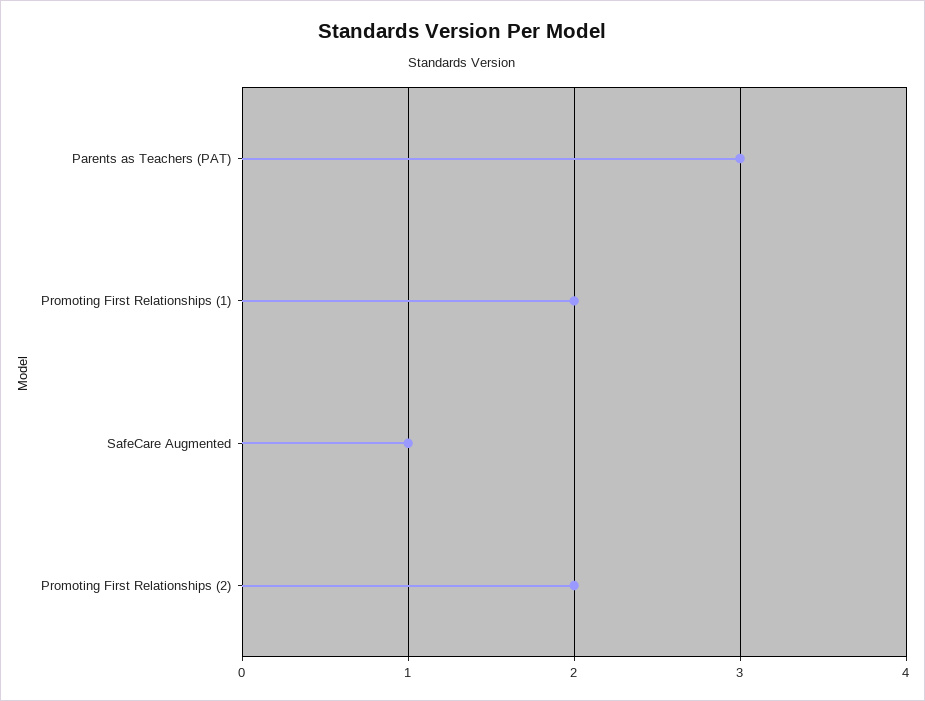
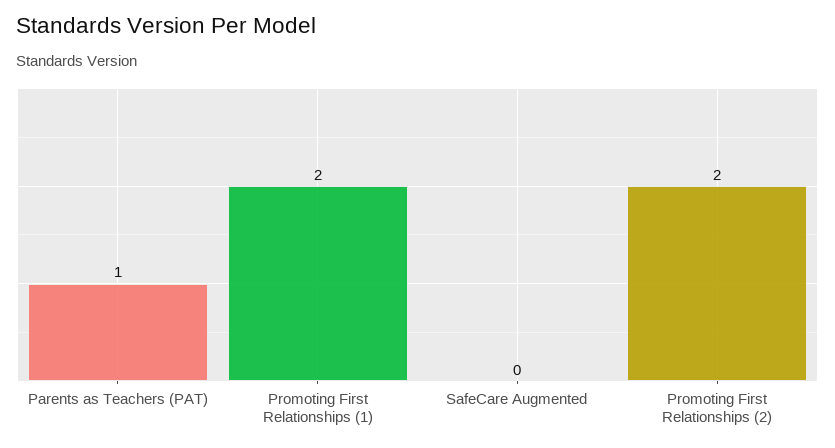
Parents as Teachers (PAT): 3 -> 1
SafeCare Augmented: 1 -> 0

